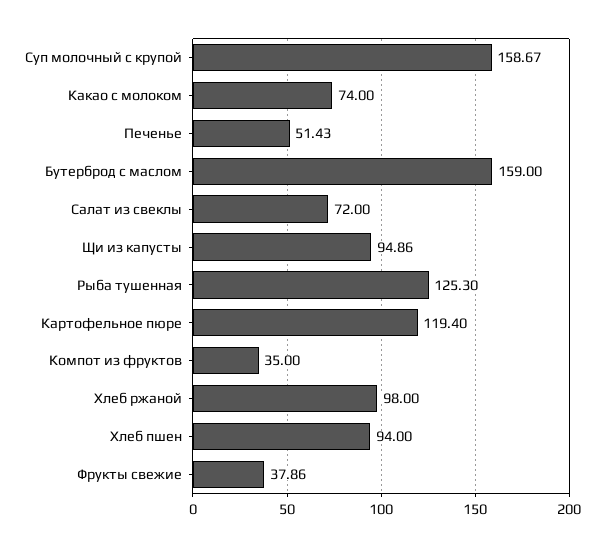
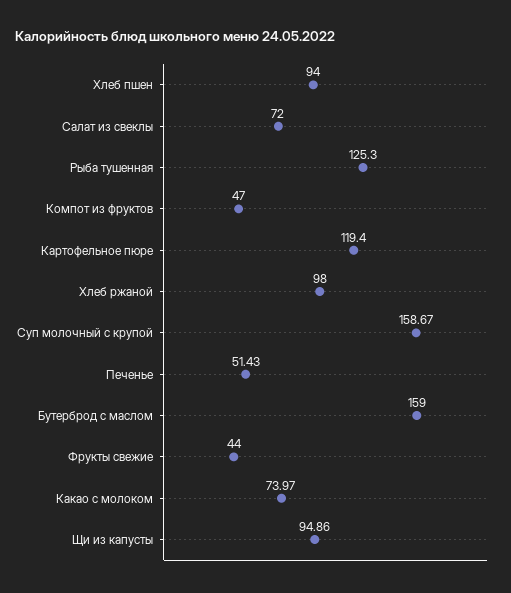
Какао с молоком: 74 -> 73.97
Компот из фруктов: 35 -> 47
Фрукты свежие: 37.86 -> 44

